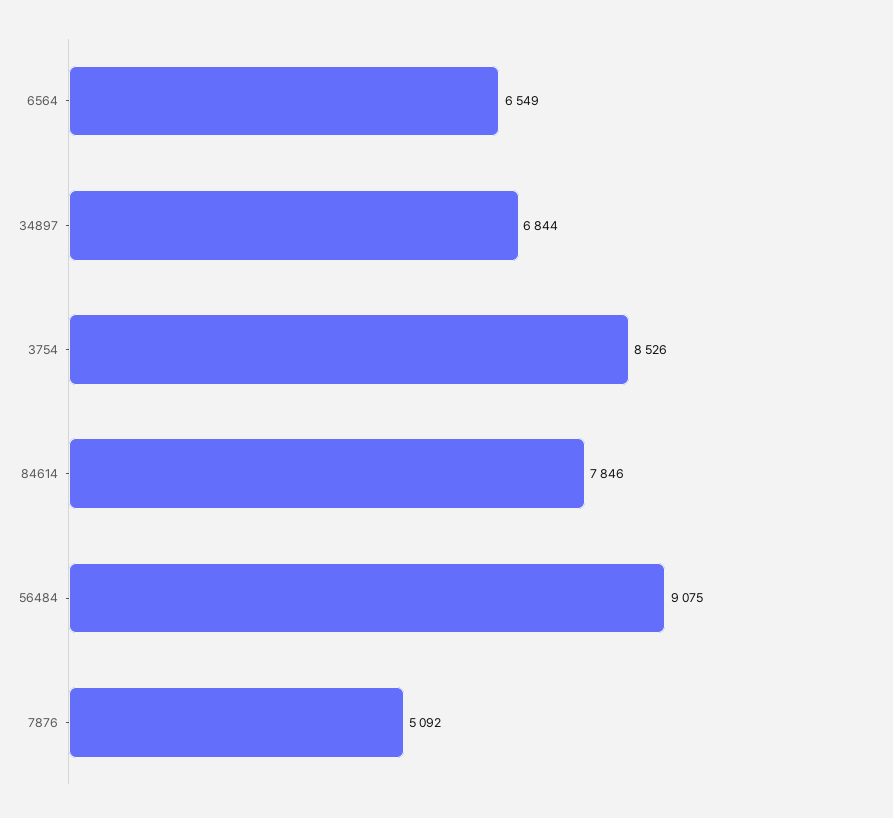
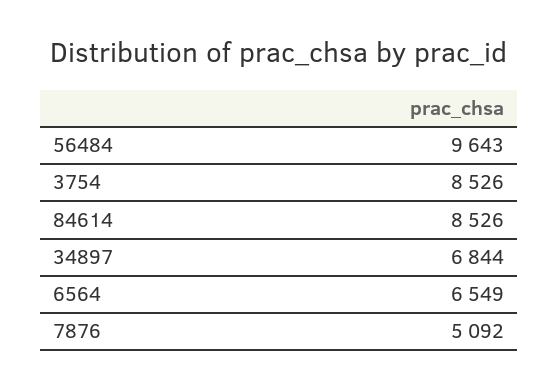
84614: 7846 -> 8526
56484: 9075 -> 9643

